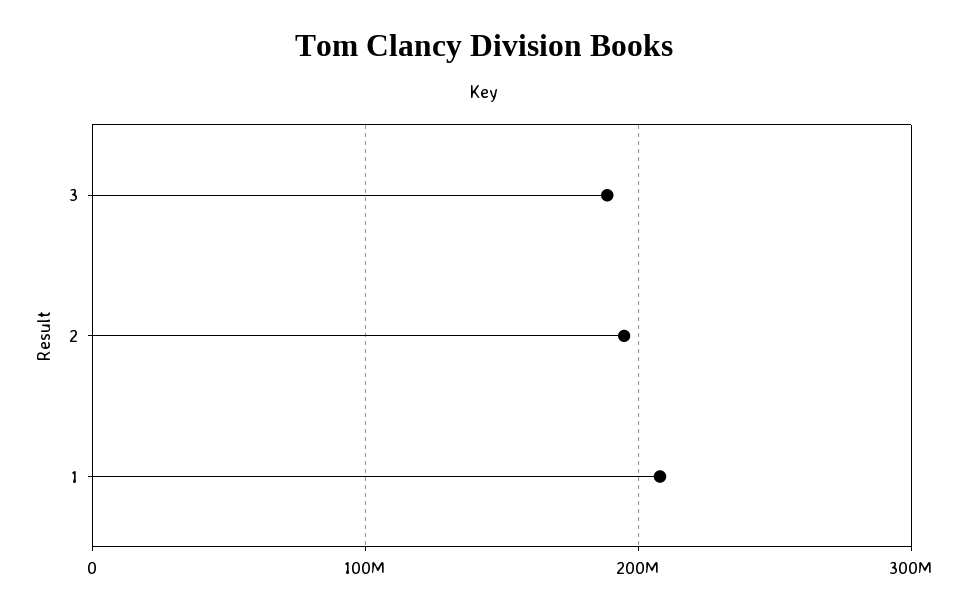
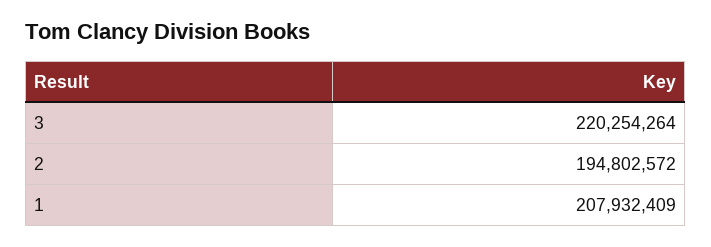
3: 190000000 -> 220254264

